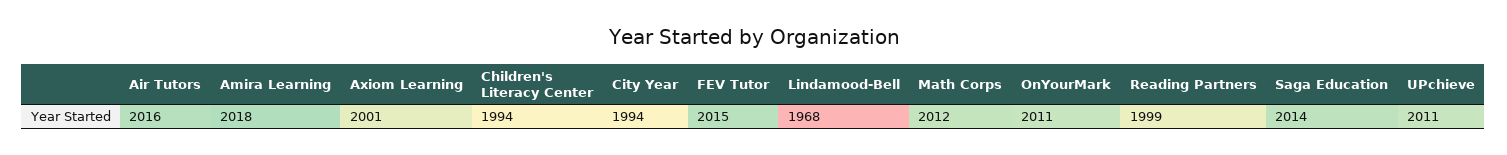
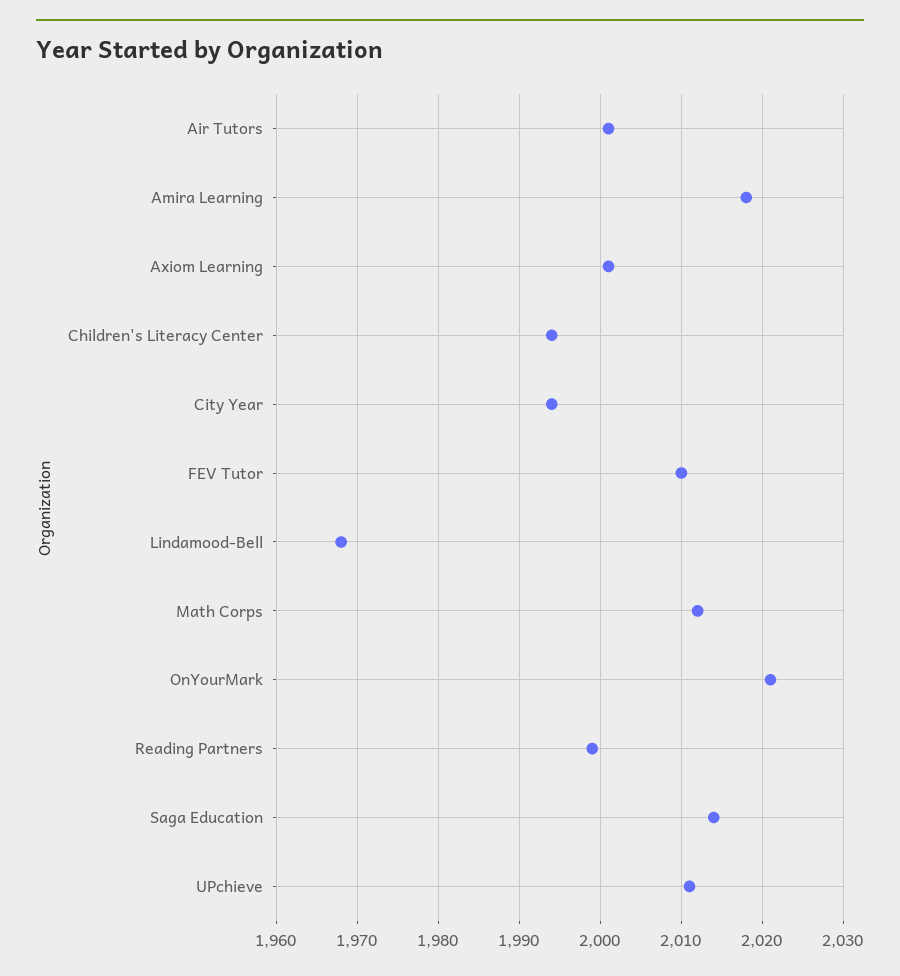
Air Tutors: 2016 -> 2001
FEV Tutor: 2015 -> 2010
OnYourMark: 2011 -> 2021

